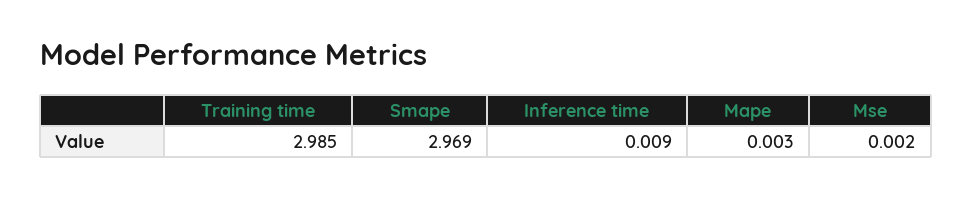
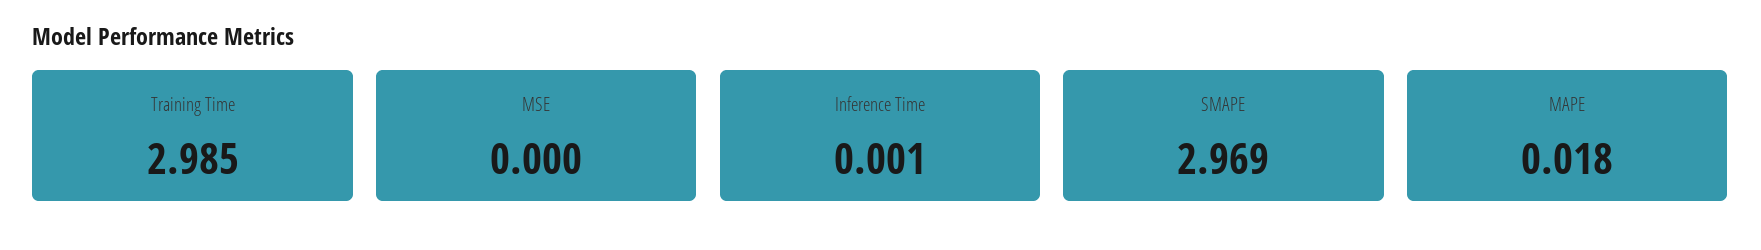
Inference time: 0.009 -> 0.001
Mape: 0.003 -> 0.018
Mse: 0.002 -> 0

